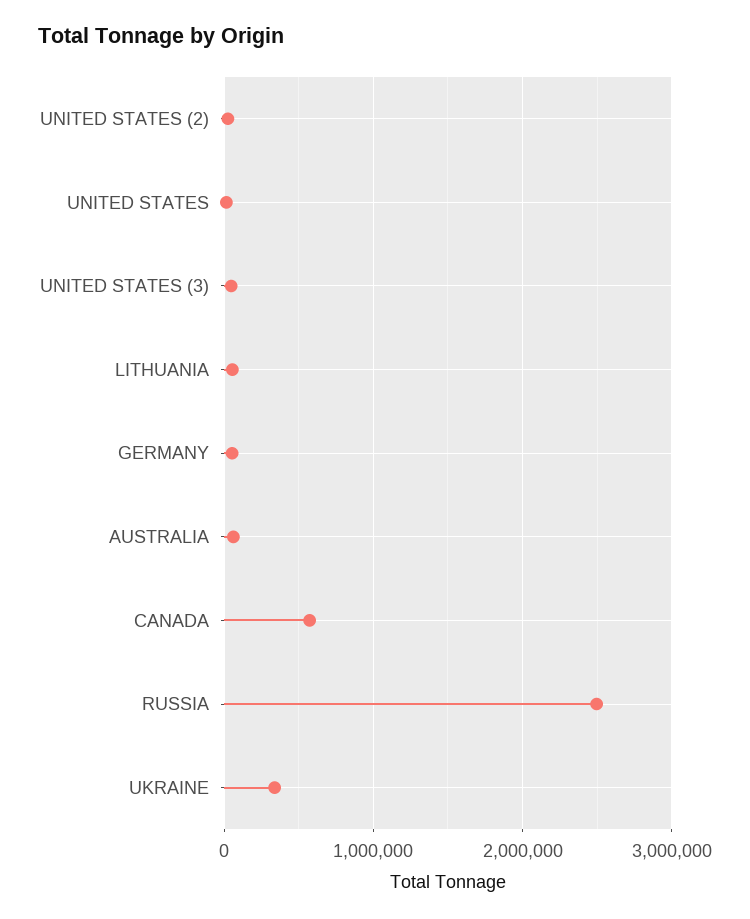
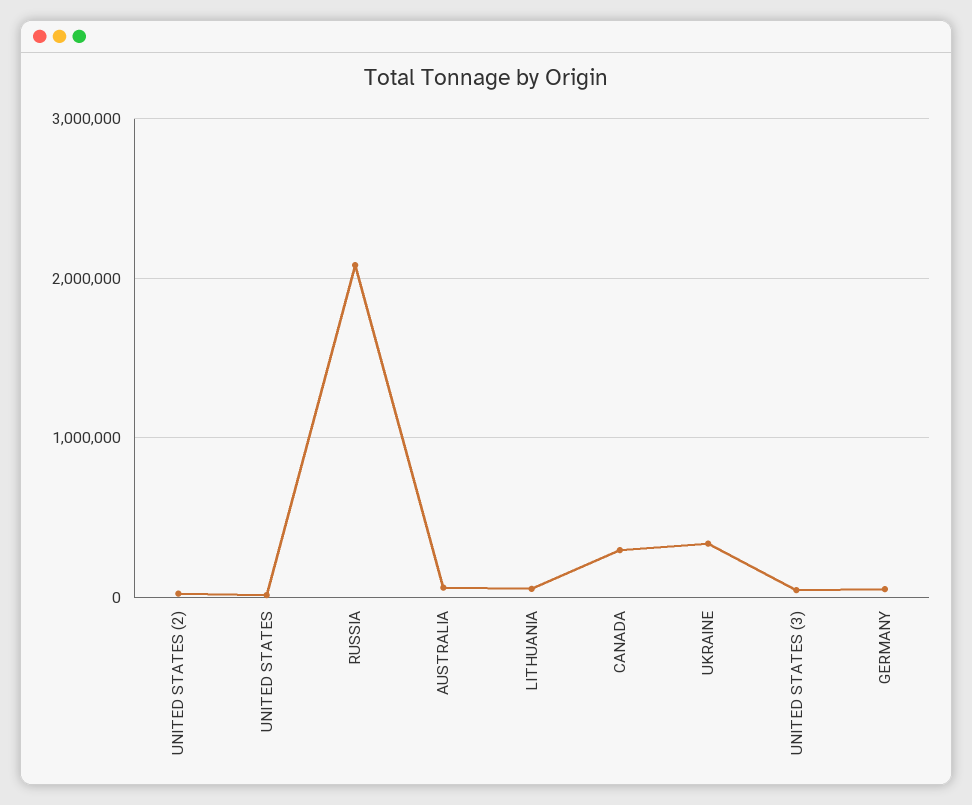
CANADA: 600000 -> 300000
RUSSIA: 2500000 -> 2100000

